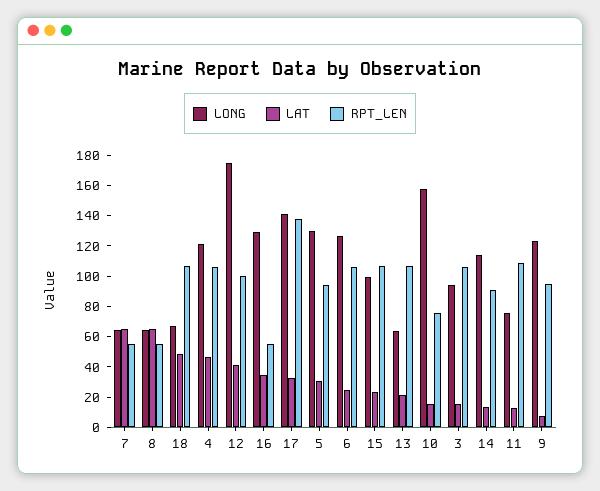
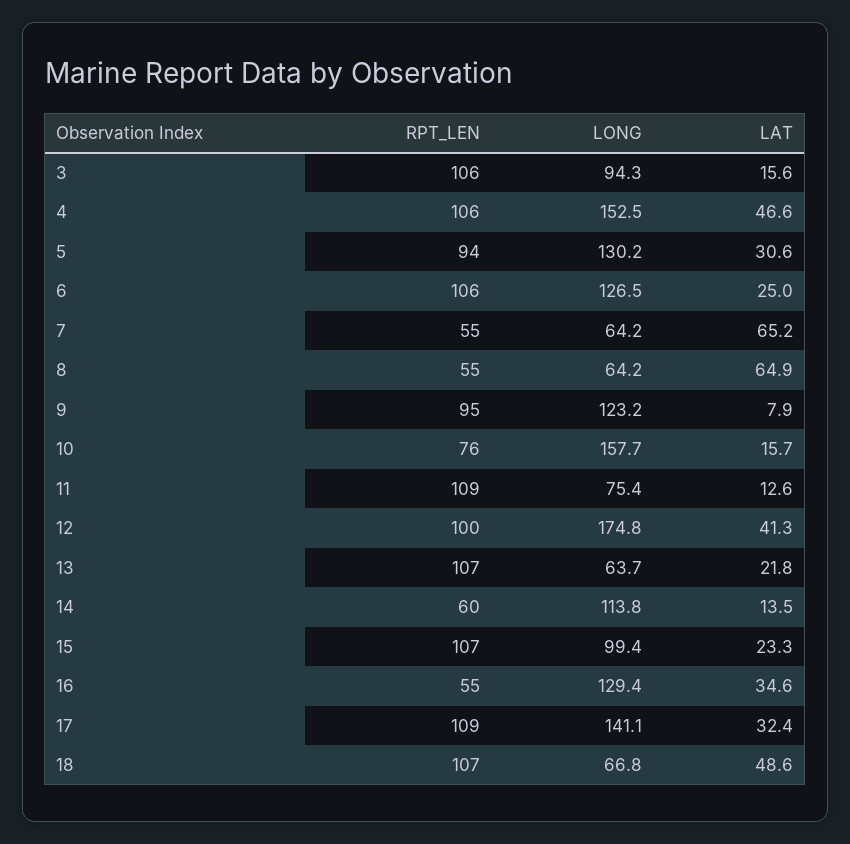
LONG, 4: 120 -> 152.5
RPT_LEN, 17: 140 -> 109
RPT_LEN, 14: 90 -> 60

